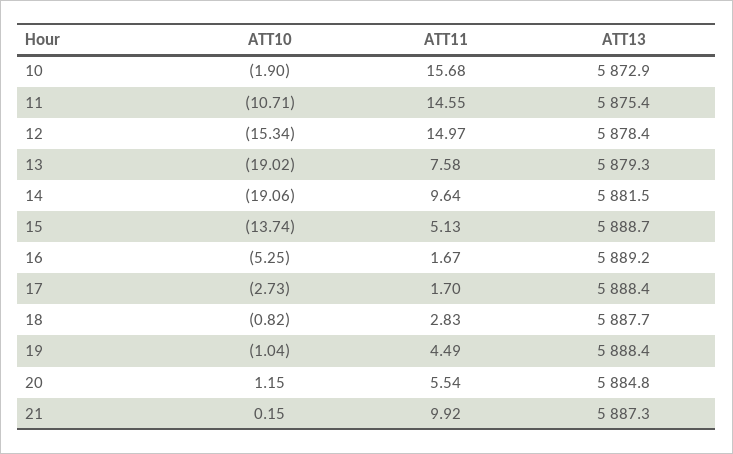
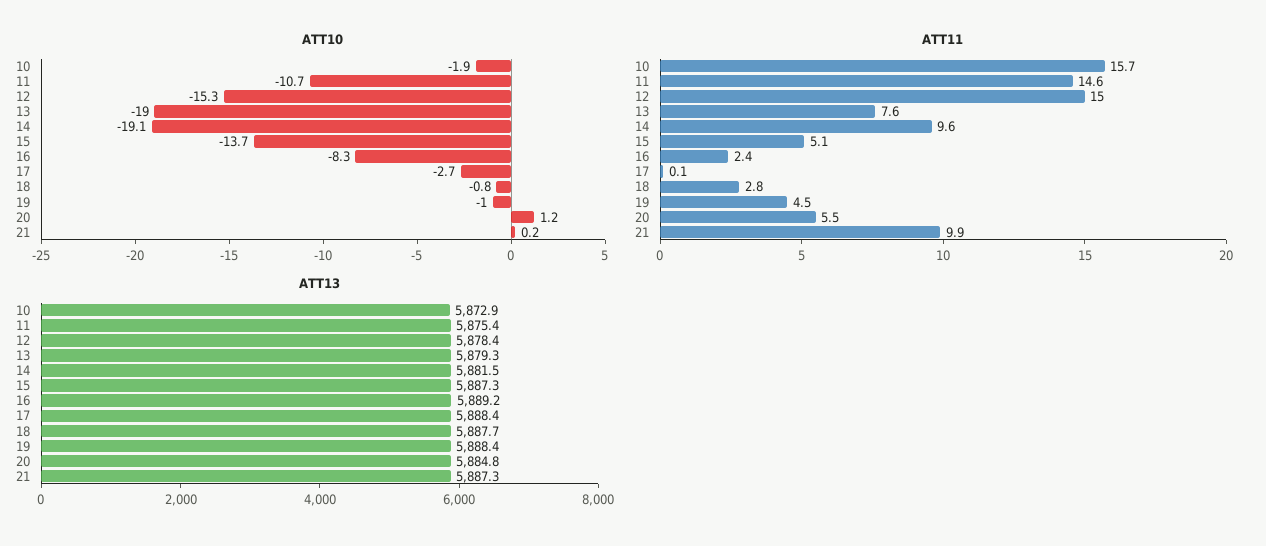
ATT13, 15: 5888.7 -> 5887.3
ATT10, 16: -5.25 -> -8.3
ATT11, 16: 1.67 -> 2.4
ATT11, 17: 1.7 -> 0.1

